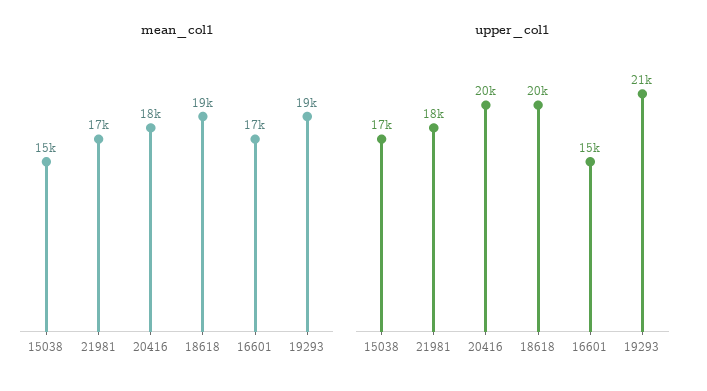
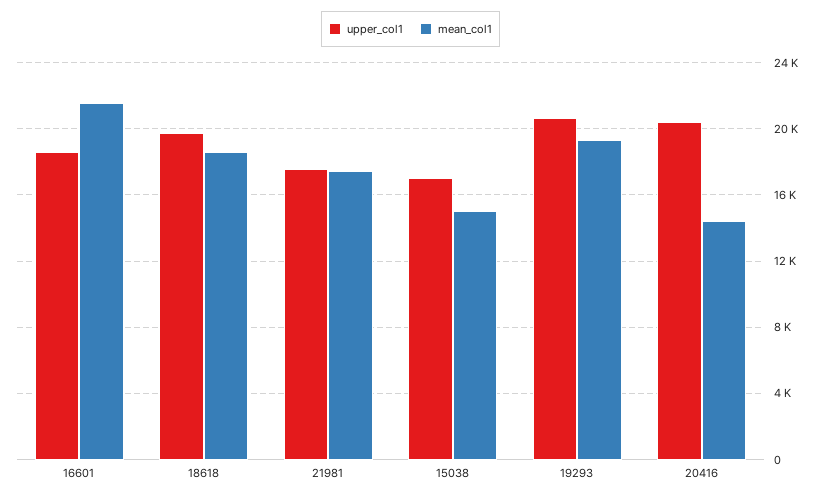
mean_col1, 20416: 18000 -> 14500
mean_col1, 16601: 17000 -> 21500
upper_col1, 16601: 15000 -> 18500

